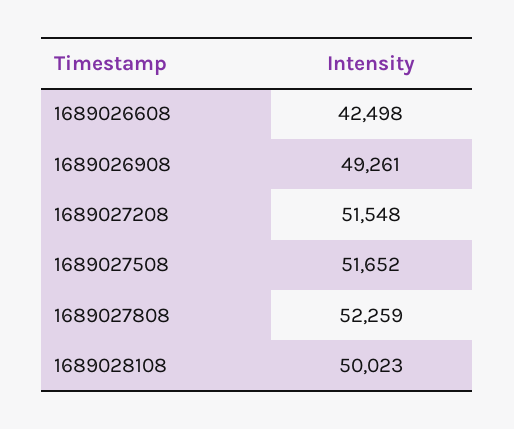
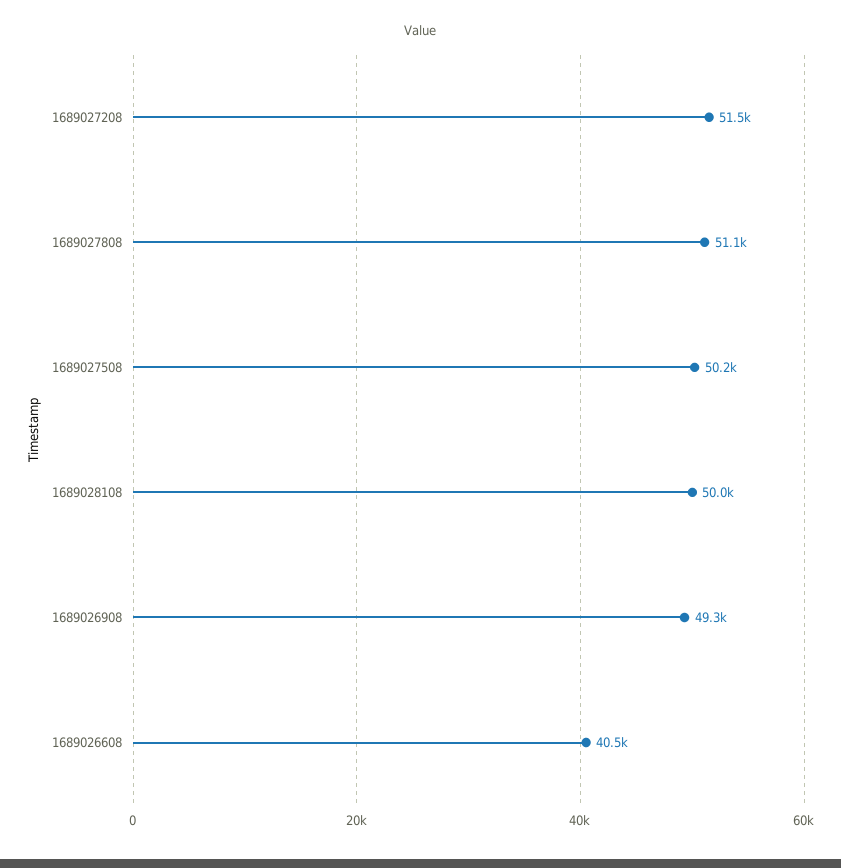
1689026608: 42498 -> 40500
1689027508: 51652 -> 50200
1689027808: 52259 -> 51100

